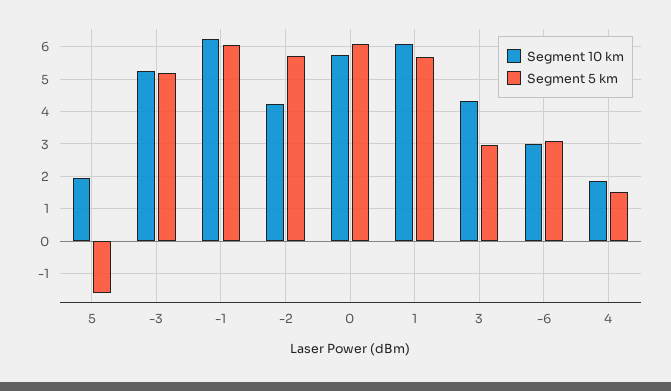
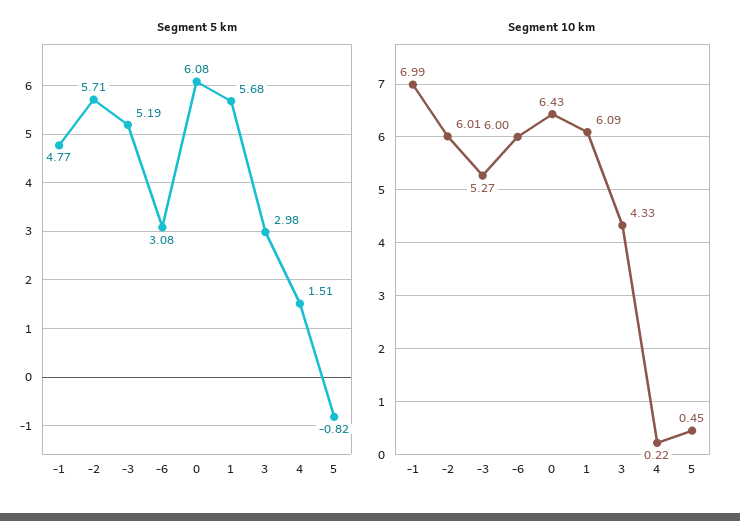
Segment 10 km, 5: 2 -> 0.45
Segment 5 km, 5: -1.6 -> -0.82
Segment 10 km, -1: 6.2 -> 6.99
Segment 5 km, -1: 6 -> 4.77
Segment 10 km, -2: 4.2 -> 6.01
Segment 10 km, 0: 5.8 -> 6.43
Segment 10 km, -6: 3 -> 6
Segment 10 km, 4: 1.8 -> 0.22

